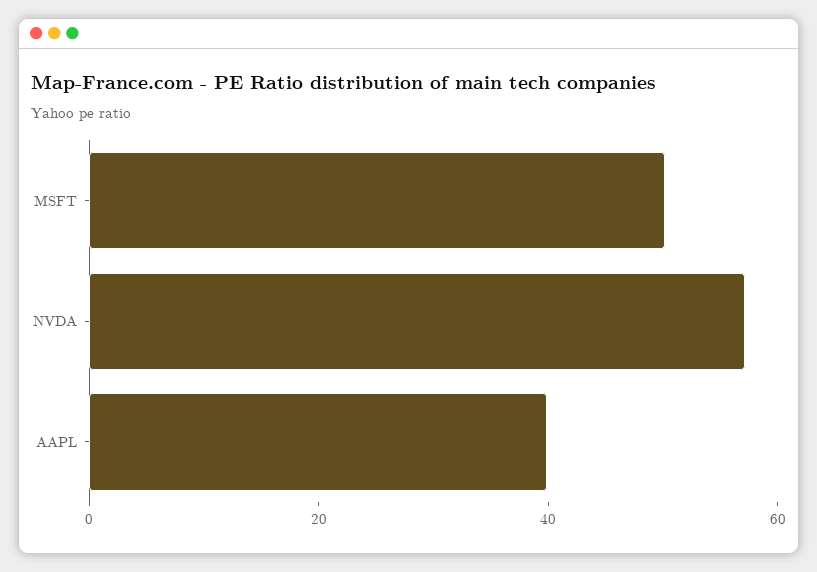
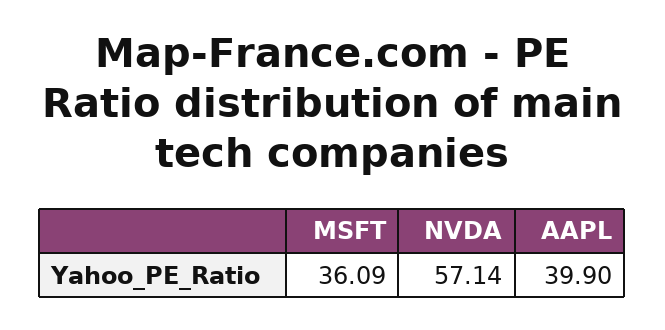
MSFT: 50 -> 36.09

